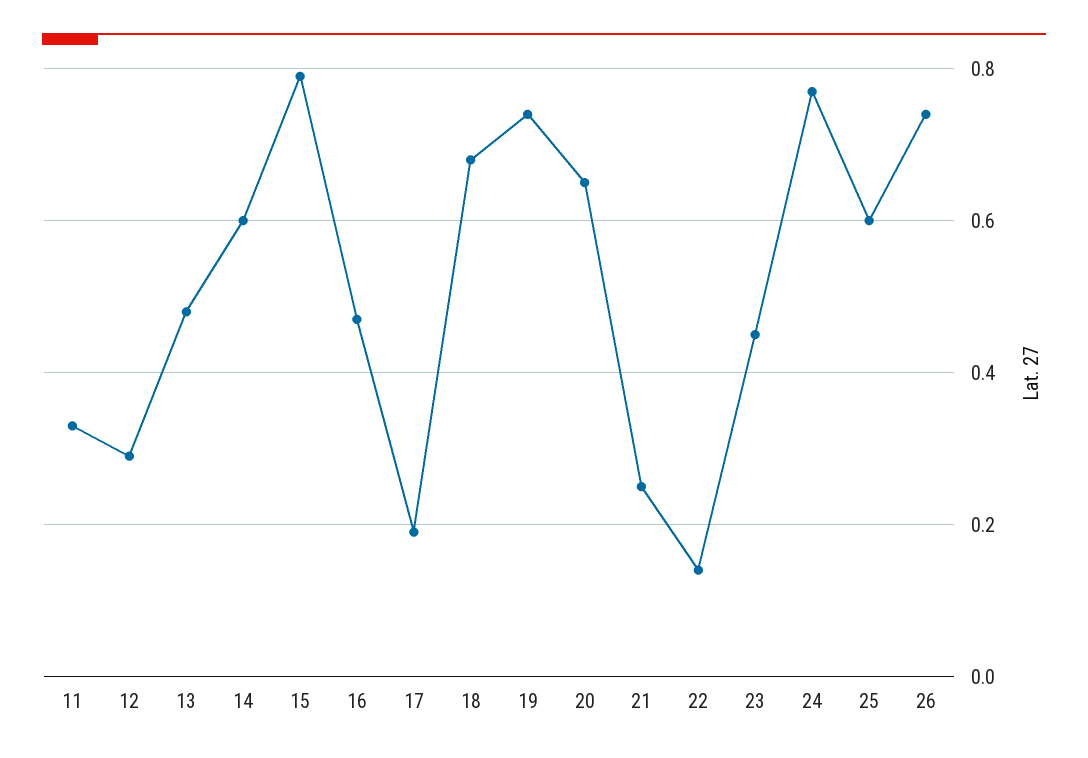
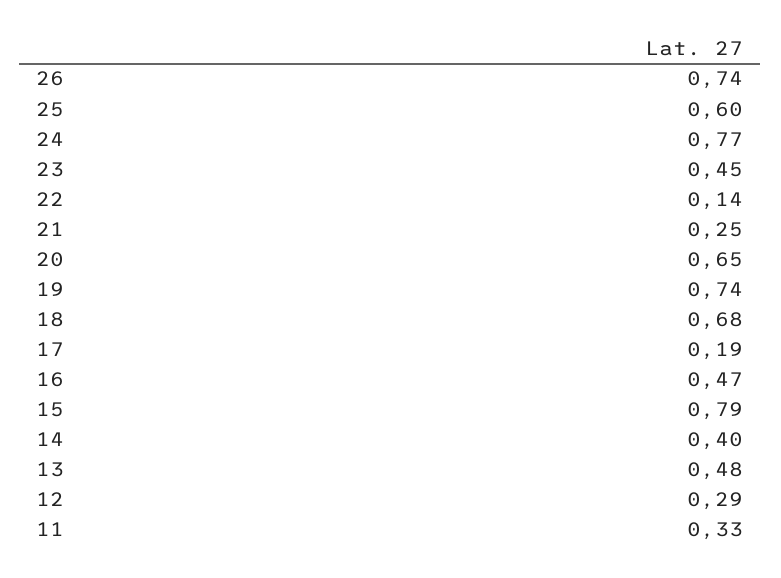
14: 0.6 -> 0.4

